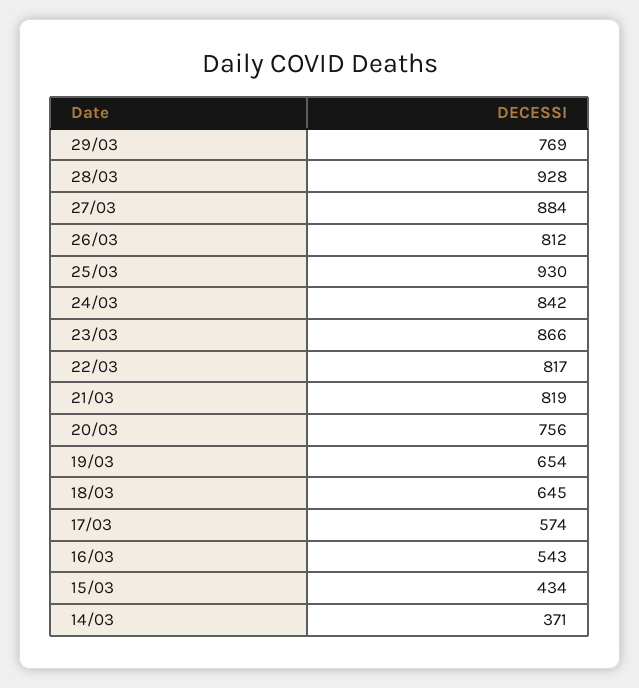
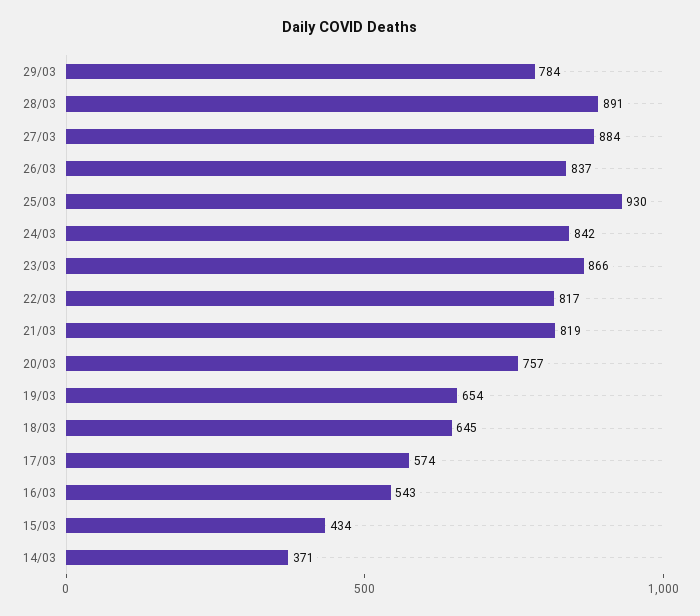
29/03: 769 -> 784
28/03: 928 -> 891
26/03: 812 -> 837
20/03: 756 -> 757

